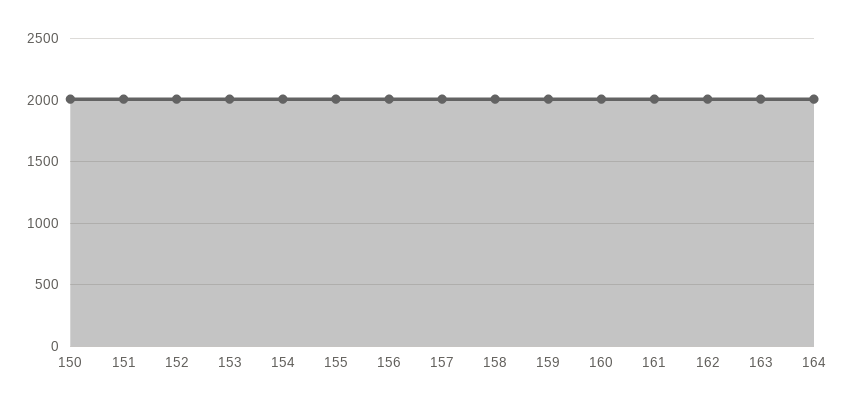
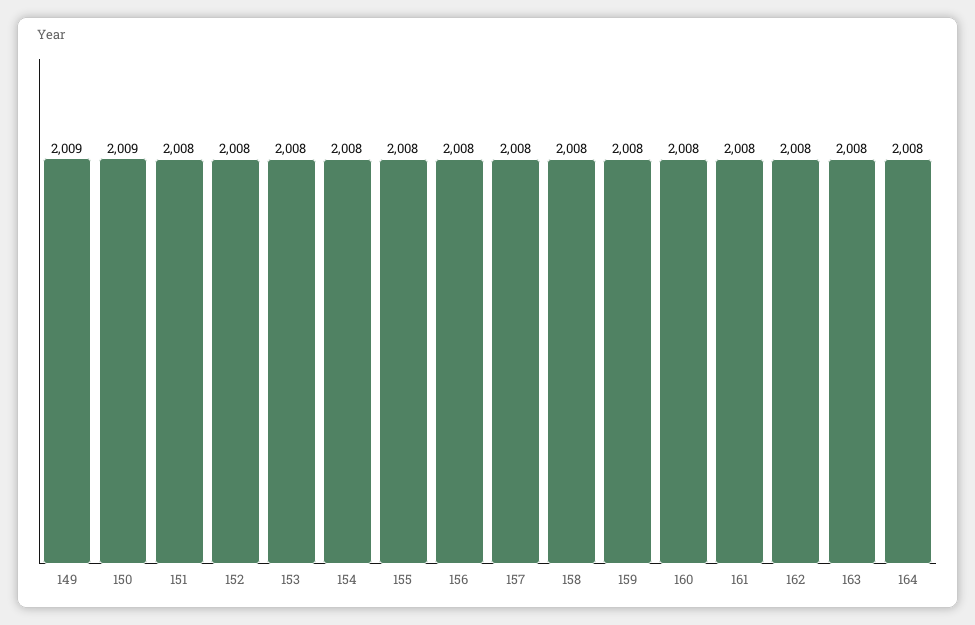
149: none -> 2009

